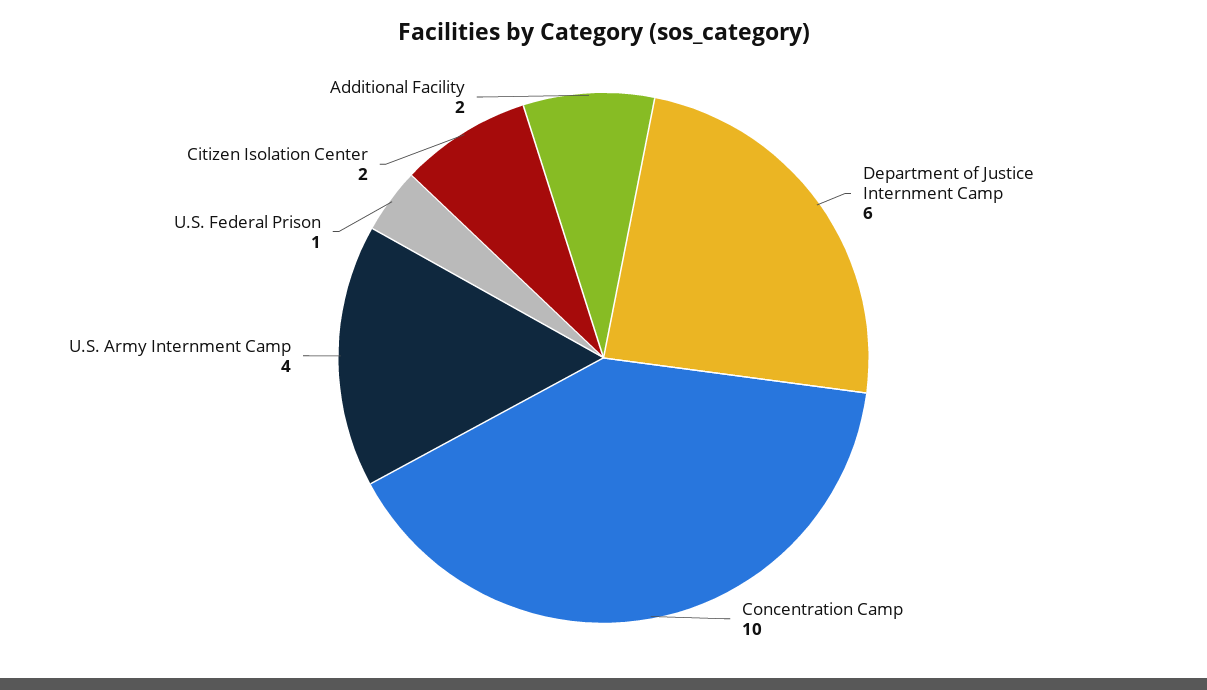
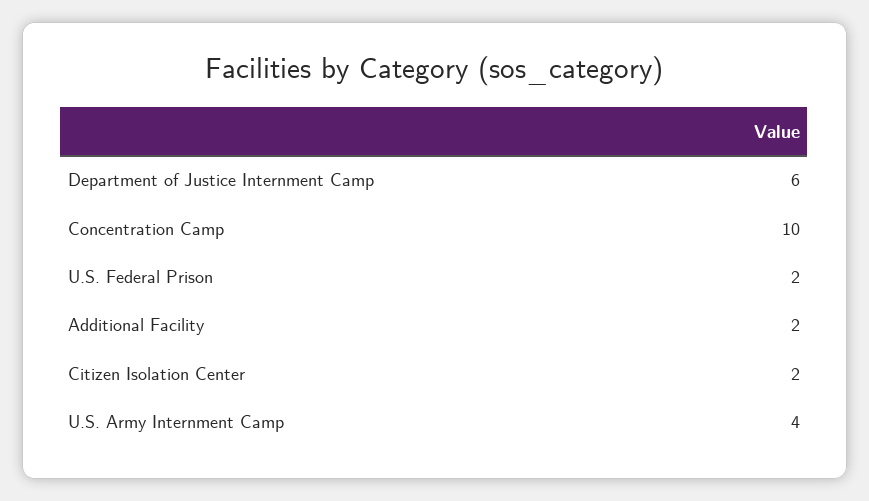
U.S. Federal Prison: 1 -> 2

